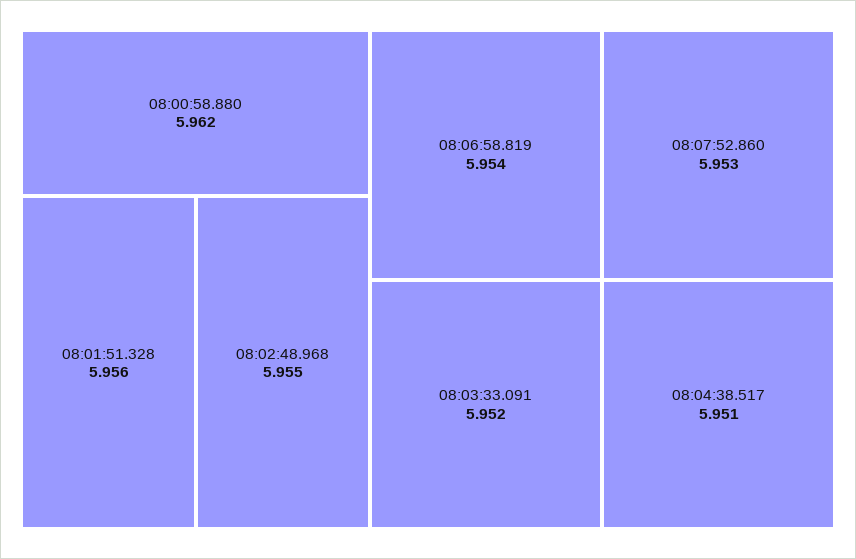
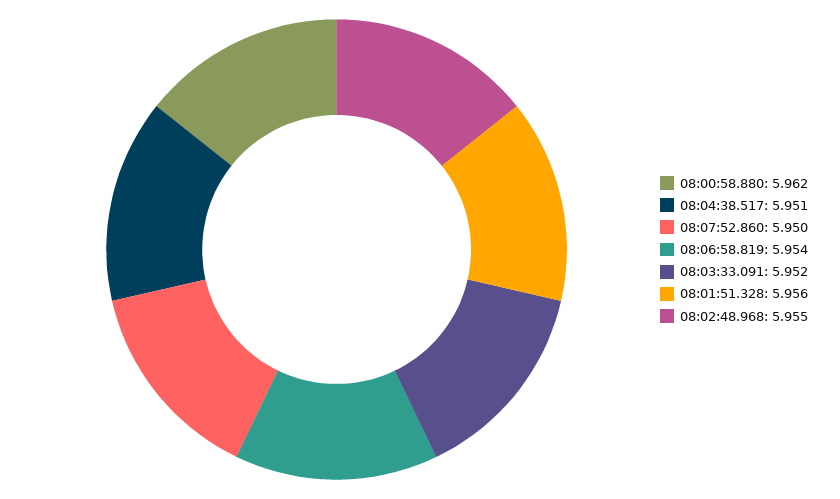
08:07:52.860: 5.953 -> 5.95

